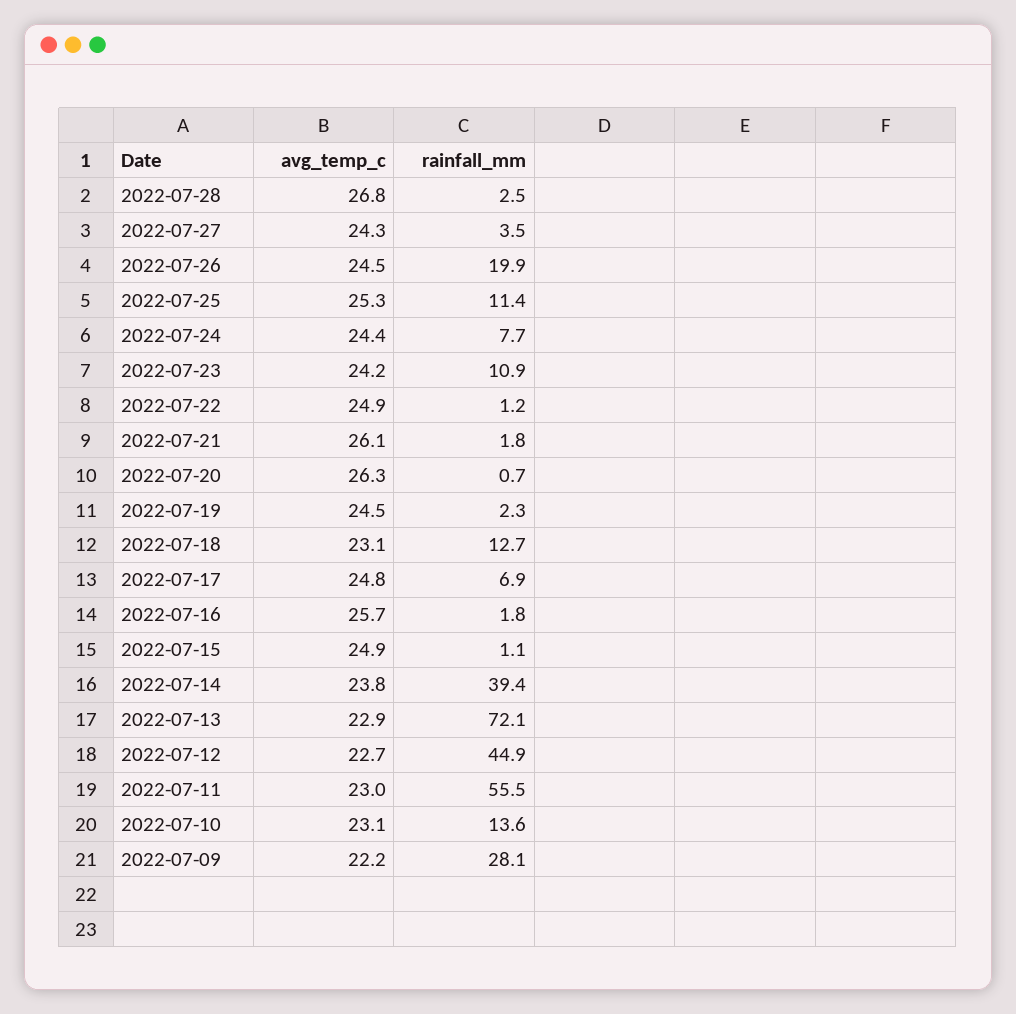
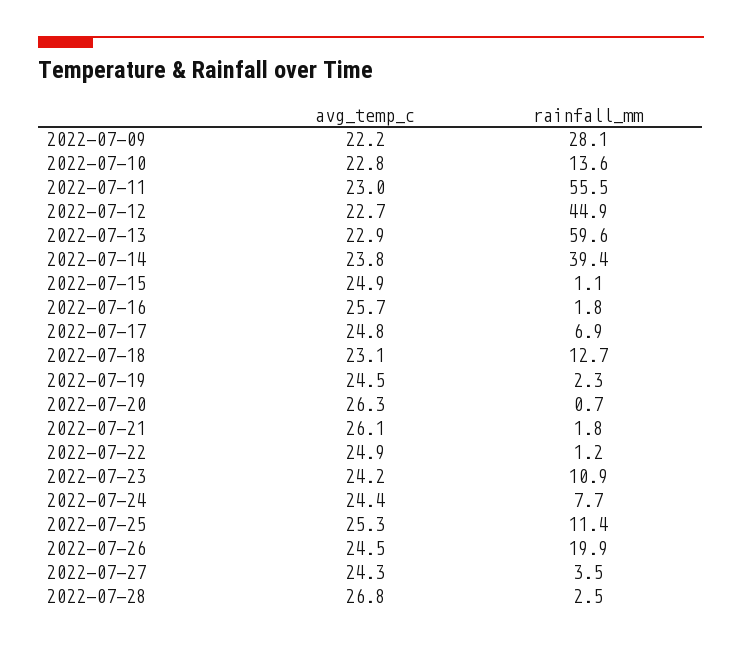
rainfall_mm, 2022-07-13: 72.1 -> 59.6
avg_temp_c, 2022-07-10: 23.1 -> 22.8

